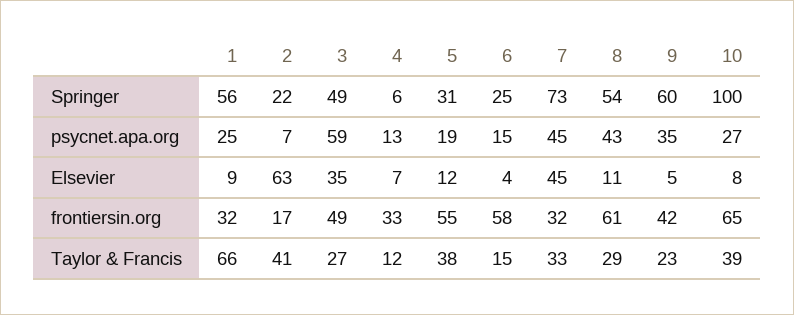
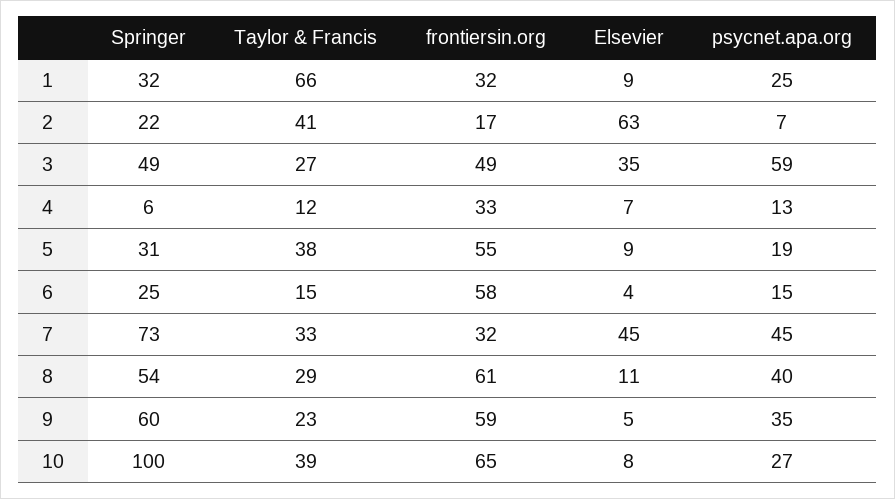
1, Springer: 56 -> 32
8, psycnet.apa.org: 43 -> 40
5, Elsevier: 12 -> 9
9, frontiersin.org: 42 -> 59

